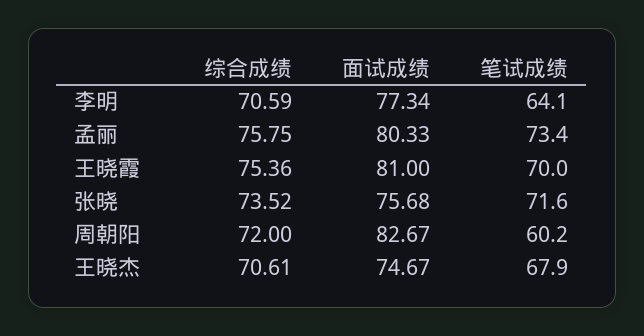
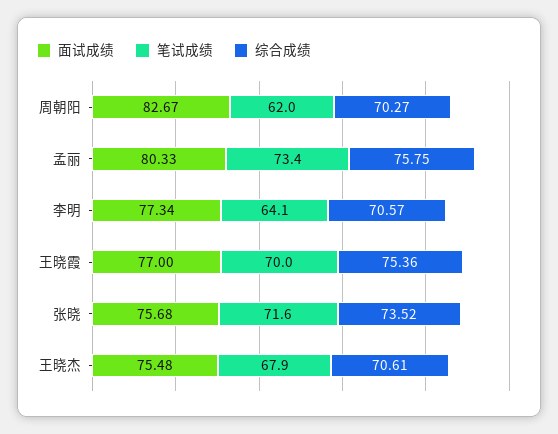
综合成绩, 李明: 70.59 -> 70.57
面试成绩, 王晓霞: 81 -> 77
综合成绩, 周朝阳: 72 -> 70.27
笔试成绩, 周朝阳: 60.2 -> 62
面试成绩, 王晓杰: 74.67 -> 75.48

